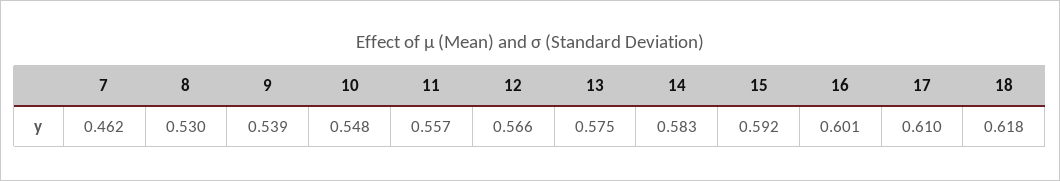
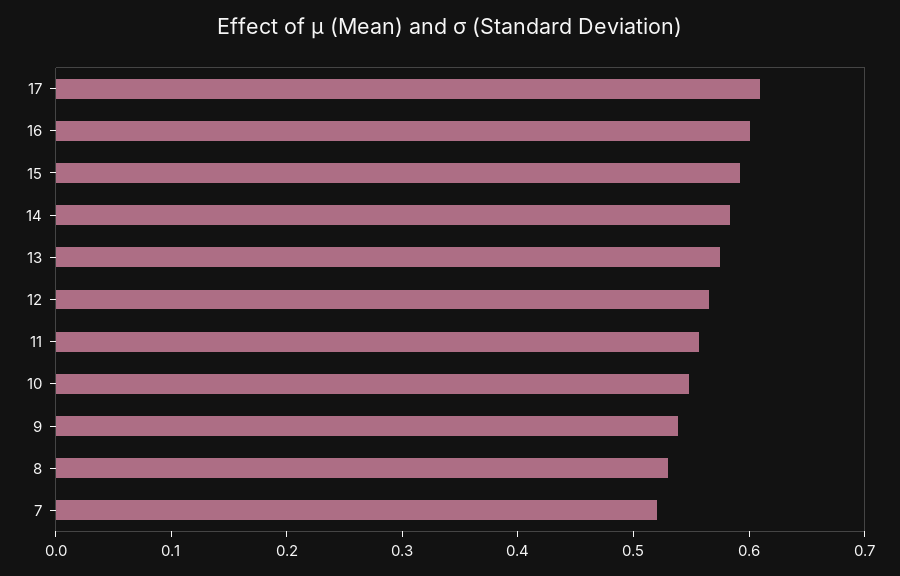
7: 0.462 -> 0.52
18: 0.618 -> none

